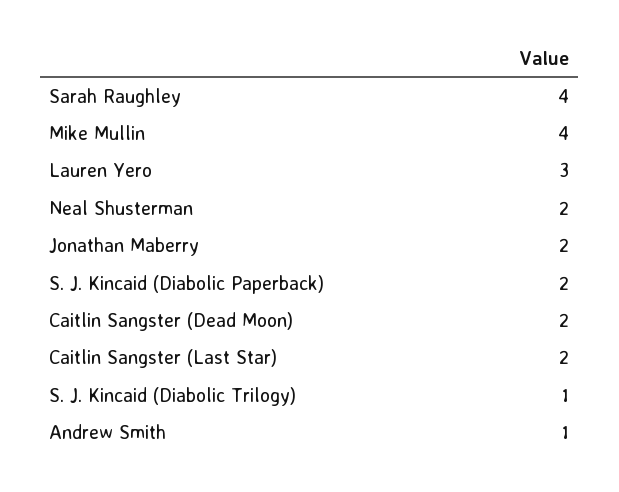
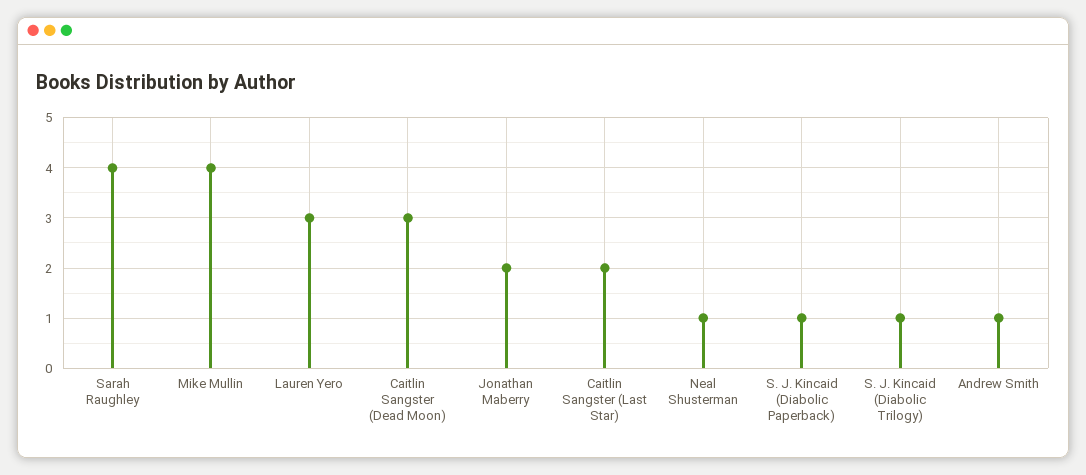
Neal Shusterman: 2 -> 1
S. J. Kincaid (Diabolic Paperback): 2 -> 1
Caitlin Sangster (Dead Moon): 2 -> 3

